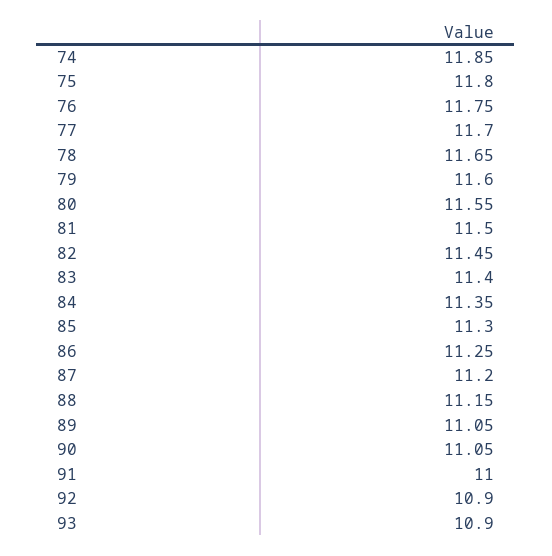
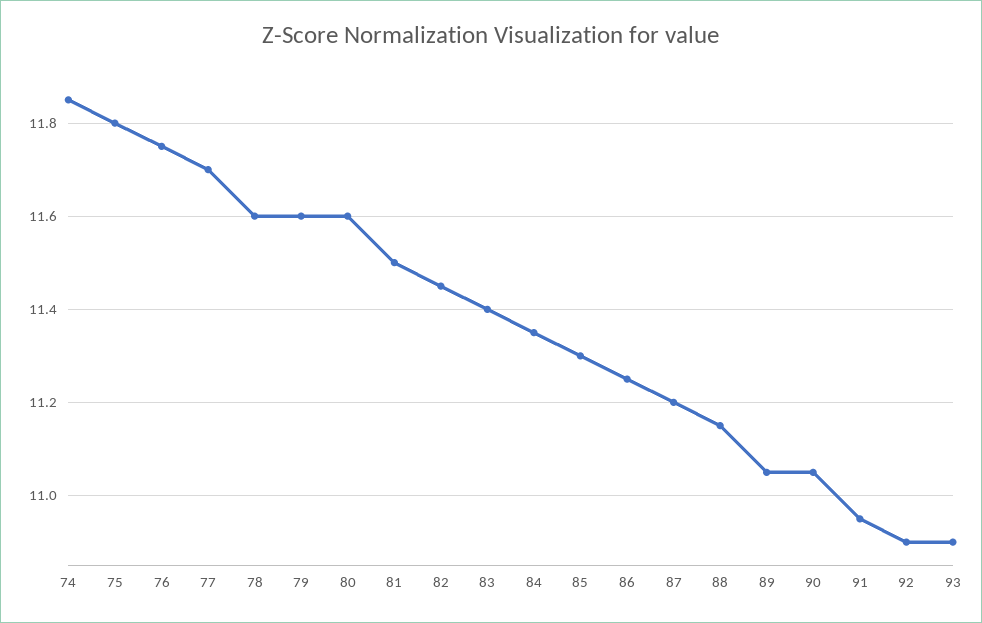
78: 11.65 -> 11.6
80: 11.55 -> 11.6
91: 11 -> 10.95

